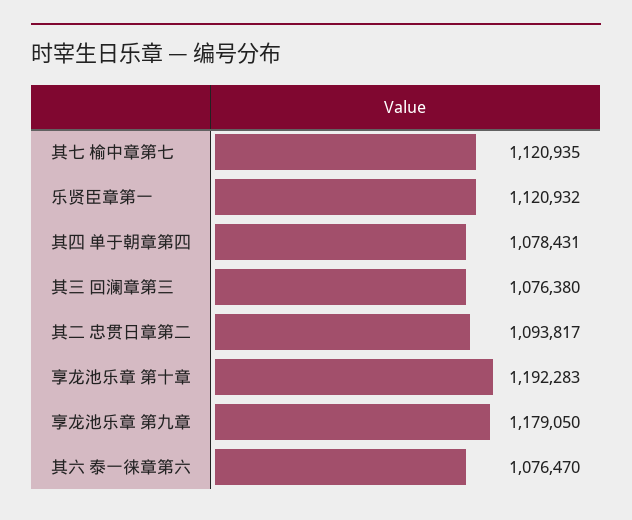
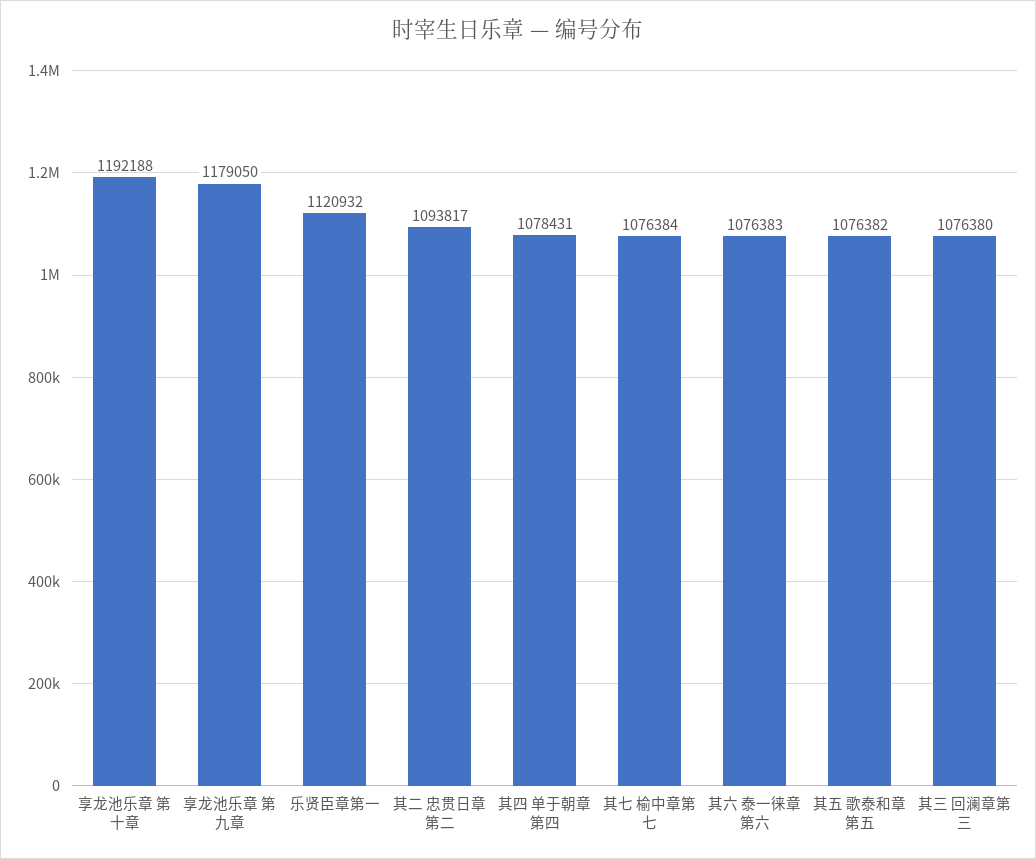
其七 榆中章第七: 1120935 -> 1076384
享龙池乐章 第十章: 1192283 -> 1192188
其六 泰一徕章第六: 1076470 -> 1076383
其五 歌泰和章第五: none -> 1076382

